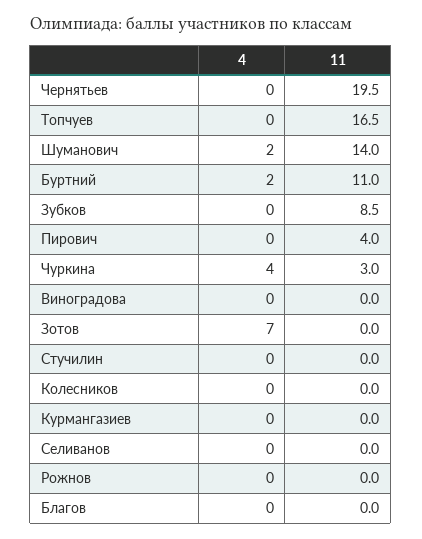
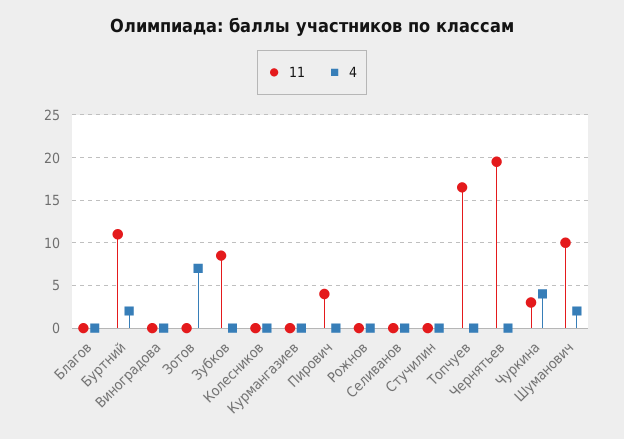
11, Шуманович: 14 -> 10

